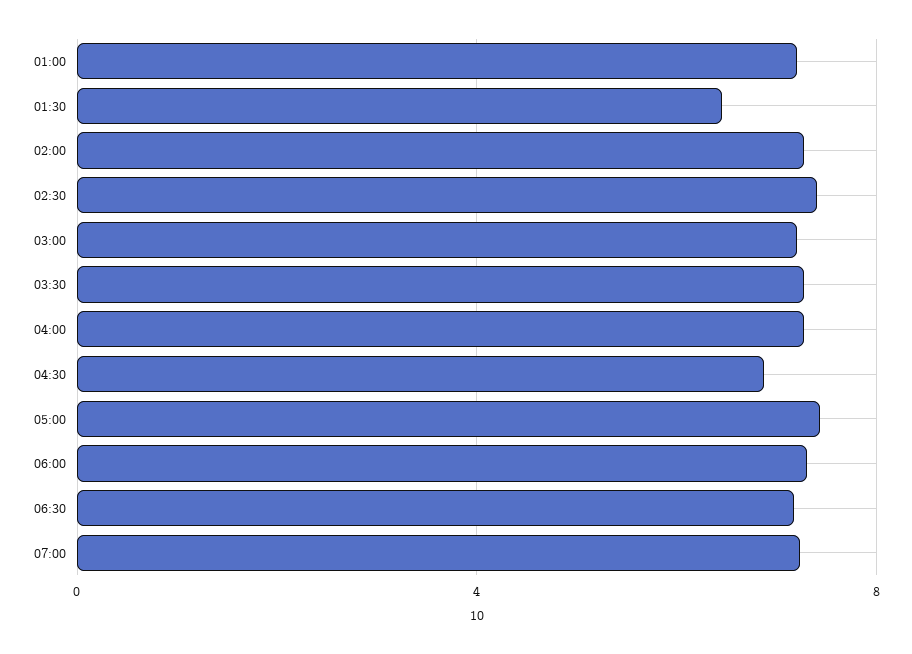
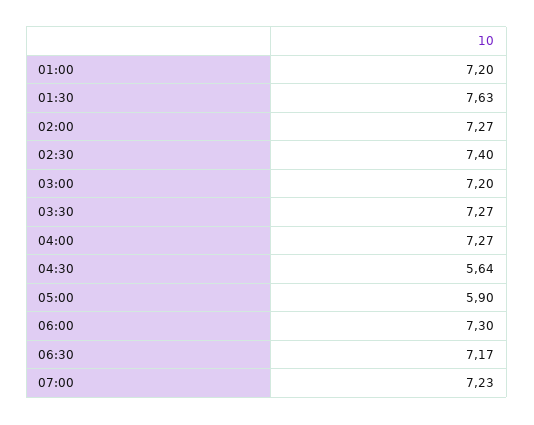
01:30: 6.5 -> 7.63
04:30: 7 -> 5.64
05:00: 7.5 -> 5.9

